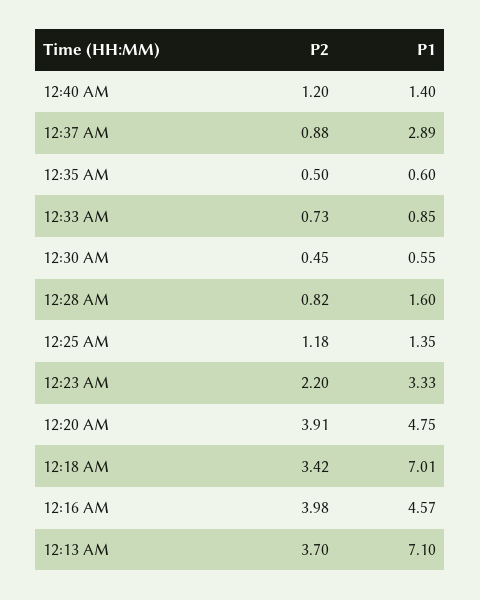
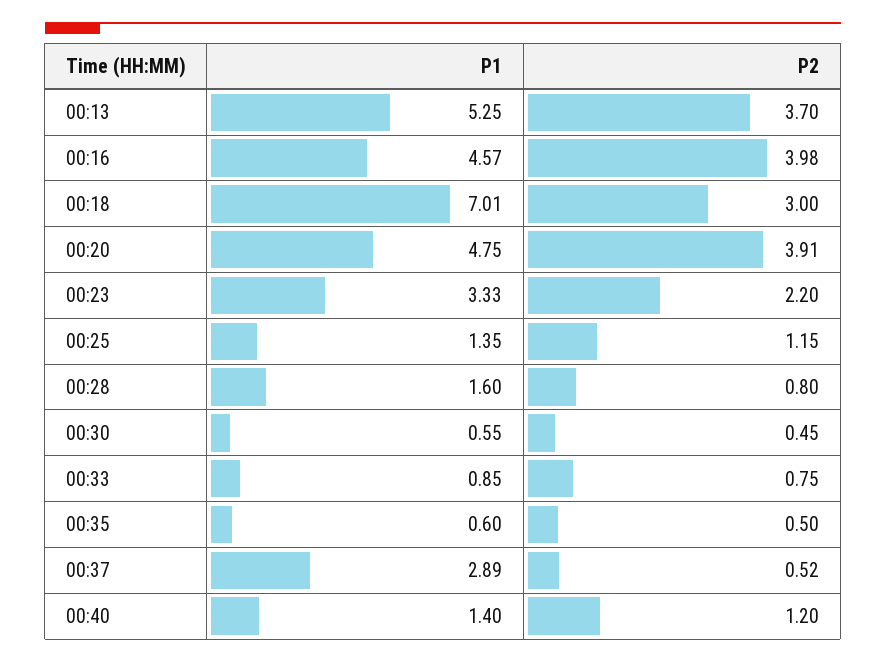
P2, 12:37 AM: 0.88 -> 0.52
P2, 12:33 AM: 0.73 -> 0.75
P2, 12:28 AM: 0.82 -> 0.8
P2, 12:25 AM: 1.18 -> 1.15
P2, 12:18 AM: 3.42 -> 3
P1, 12:13 AM: 7.1 -> 5.25

